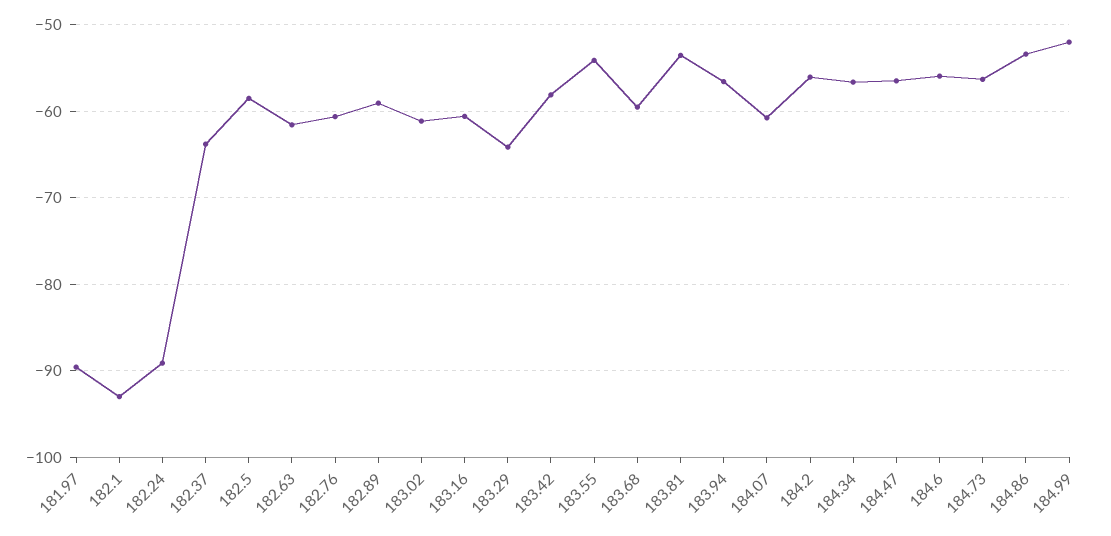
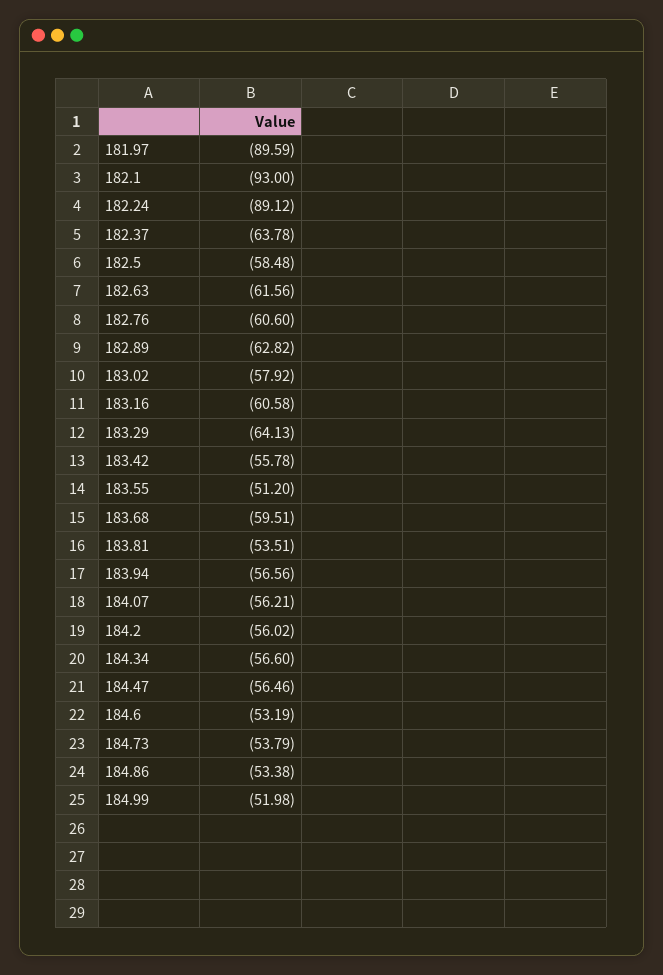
182.89: -59 -> -62.82
183.02: -61 -> -57.92
183.42: -58 -> -55.78
183.55: -54 -> -51.2
184.07: -61 -> -56.21
184.6: -56 -> -53.19
184.73: -56 -> -53.79

